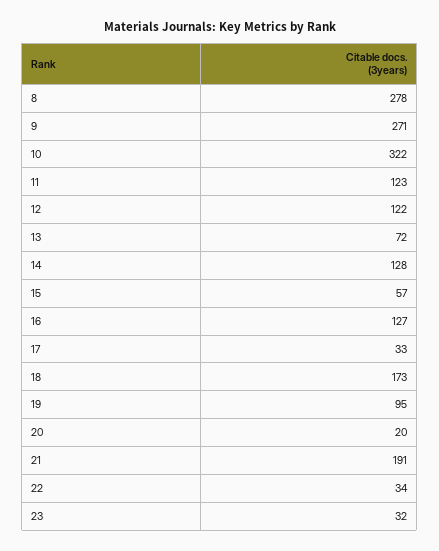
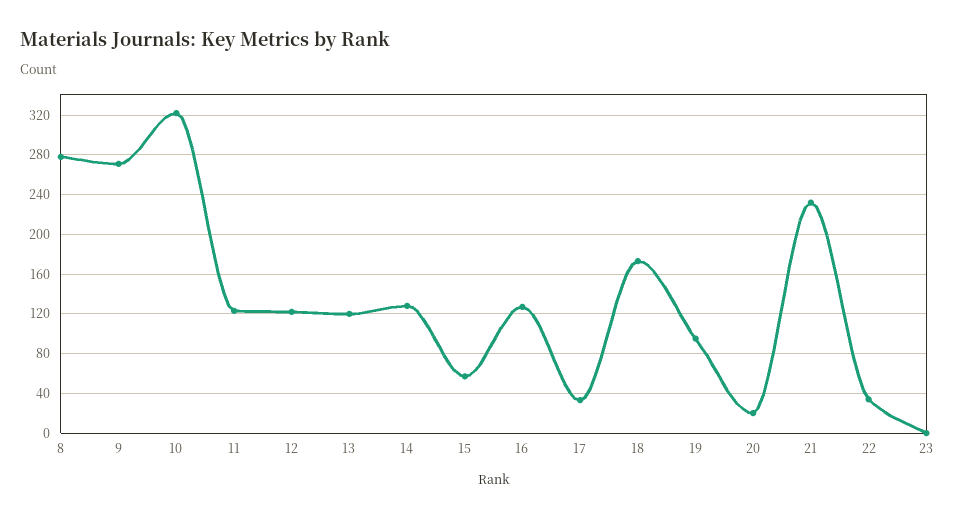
13: 72 -> 120
21: 191 -> 230
23: 32 -> 0

